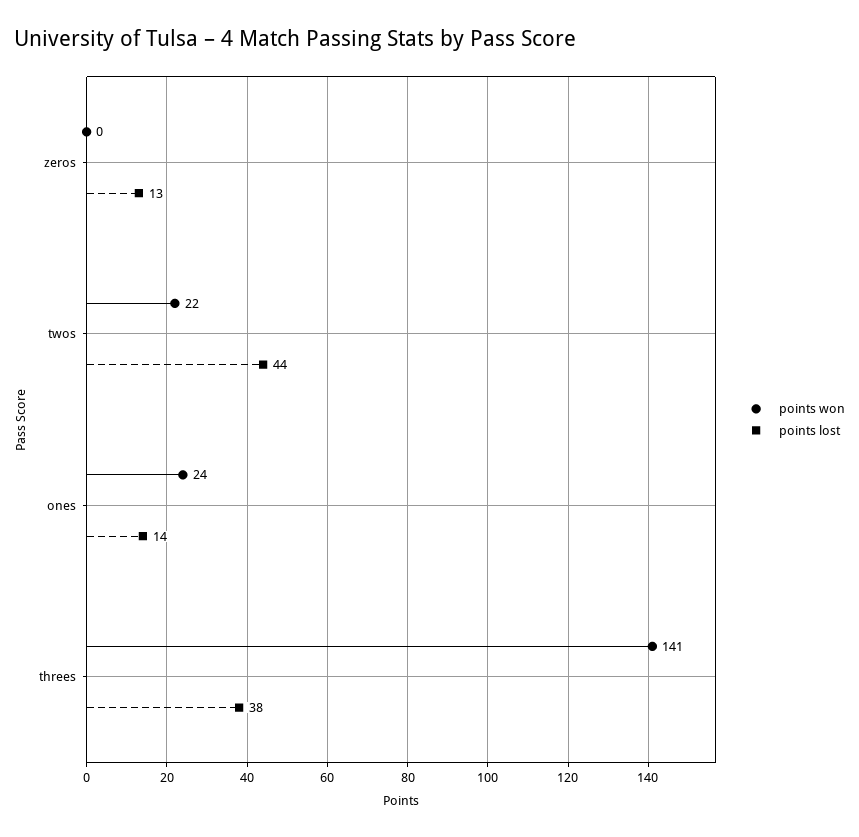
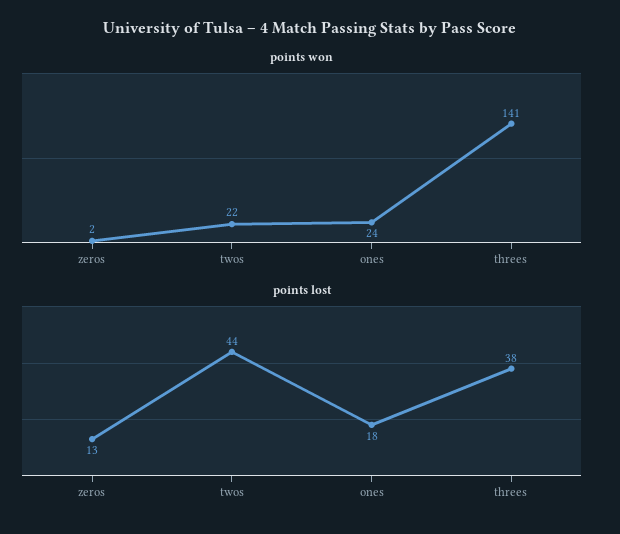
points won, zeros: 0 -> 2
points lost, ones: 14 -> 18

